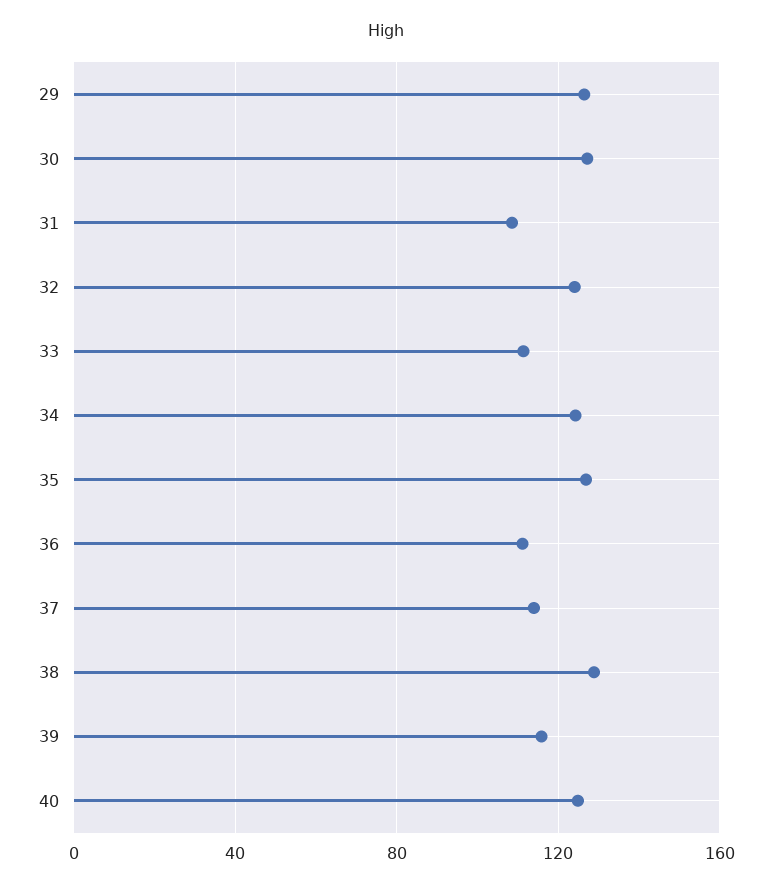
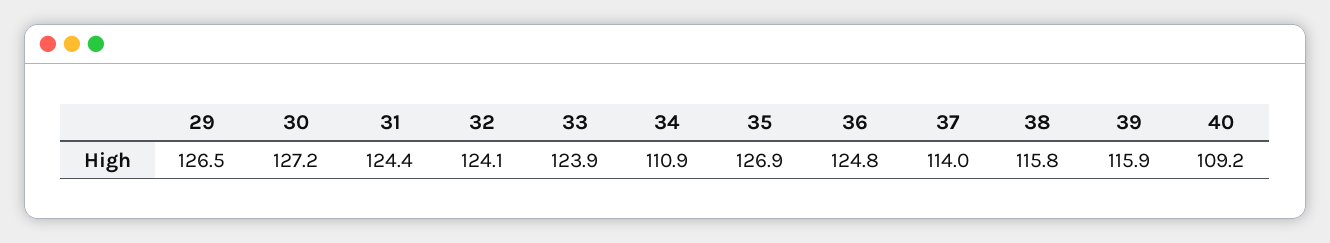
31: 110 -> 124.4
33: 110 -> 123.9
34: 125 -> 110.9
36: 110 -> 124.8
38: 130 -> 115.8
40: 125 -> 109.2

